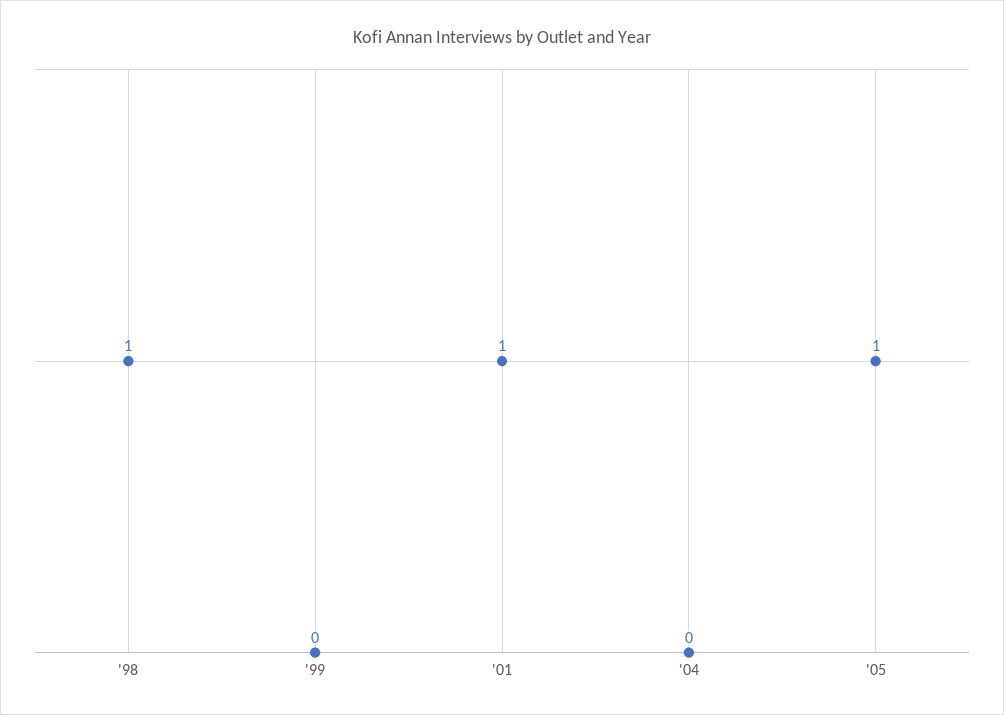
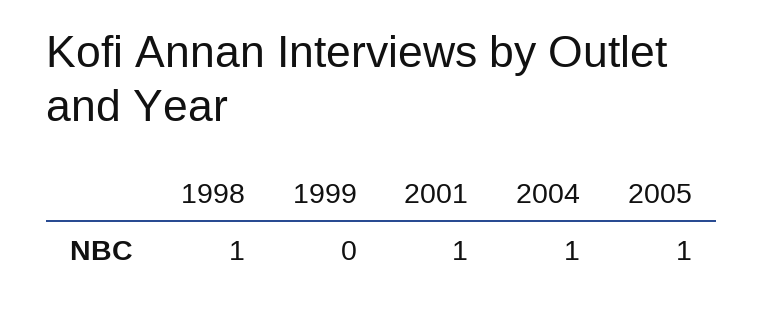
'04: 0 -> 1

